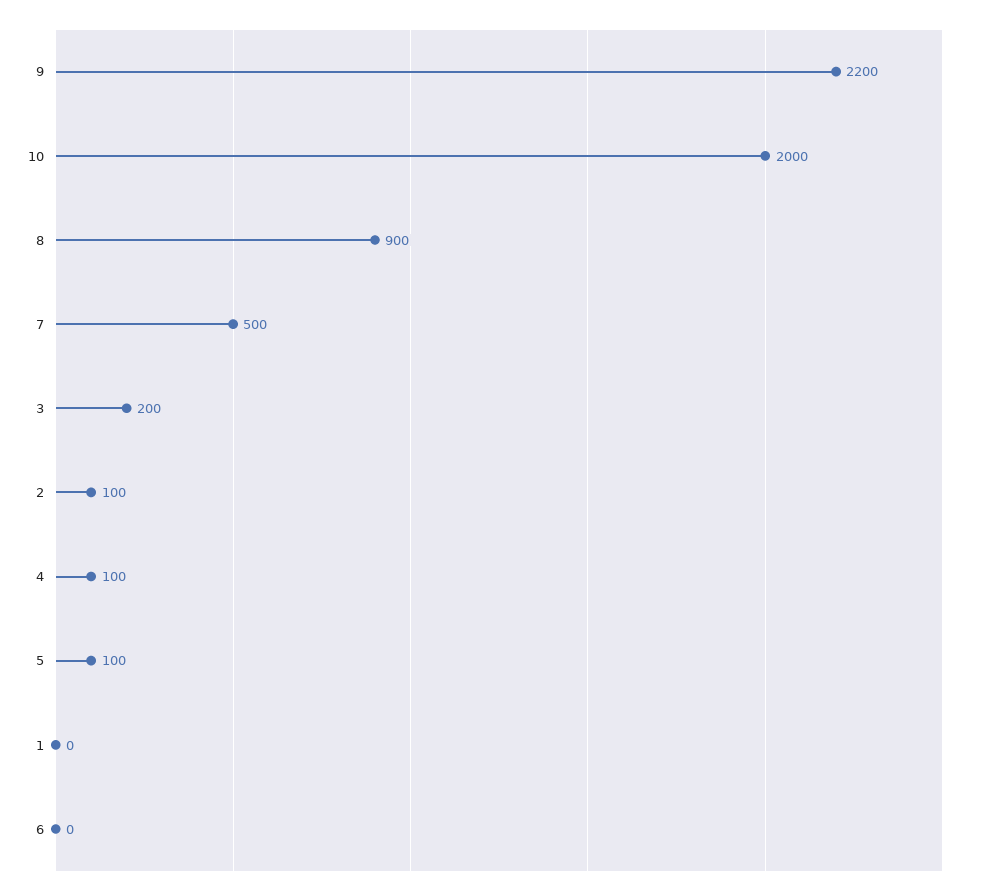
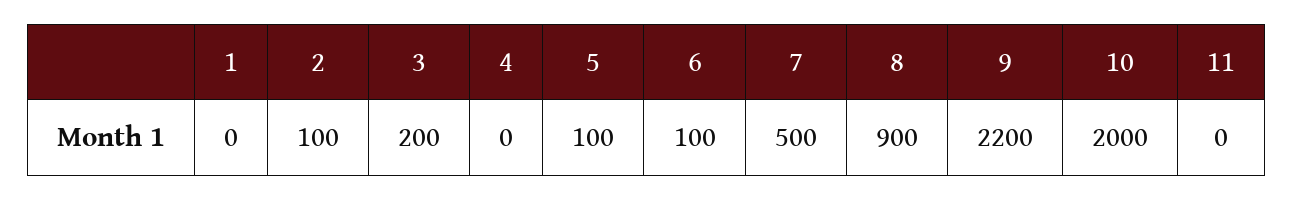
4: 100 -> 0
6: 0 -> 100
11: none -> 0

